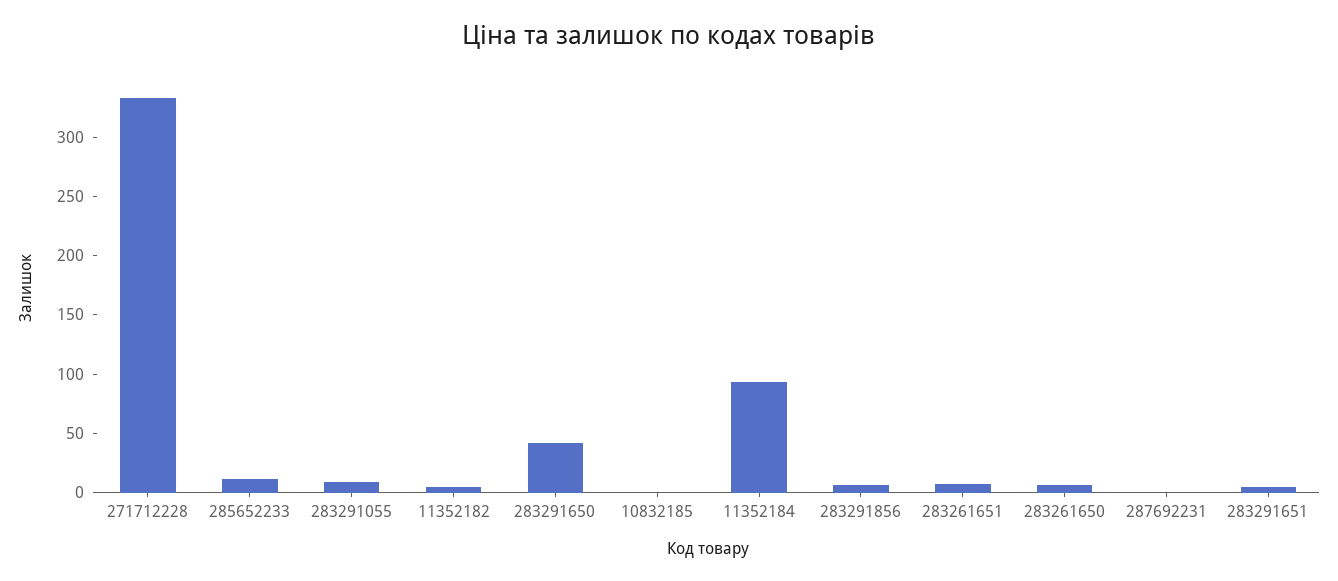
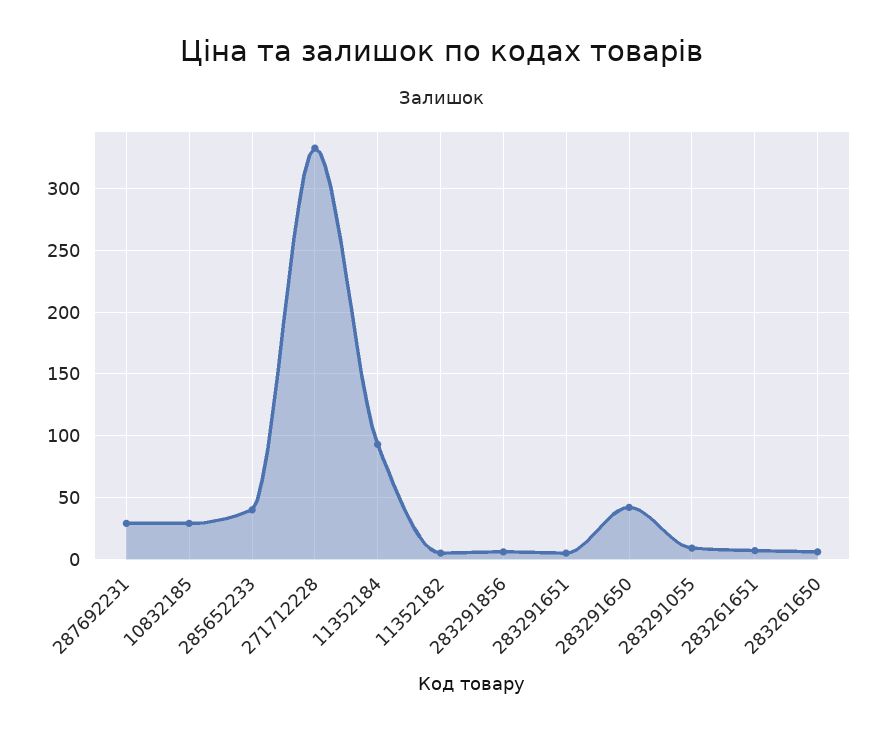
285652233: 10 -> 40
10832185: 0 -> 30
287692231: 0 -> 30

